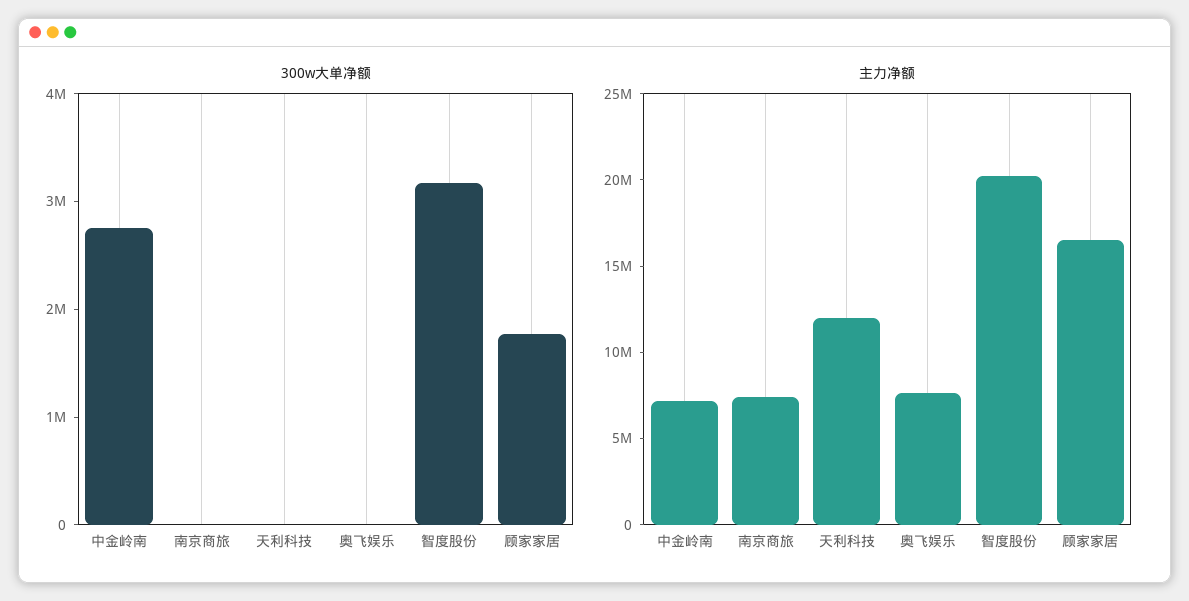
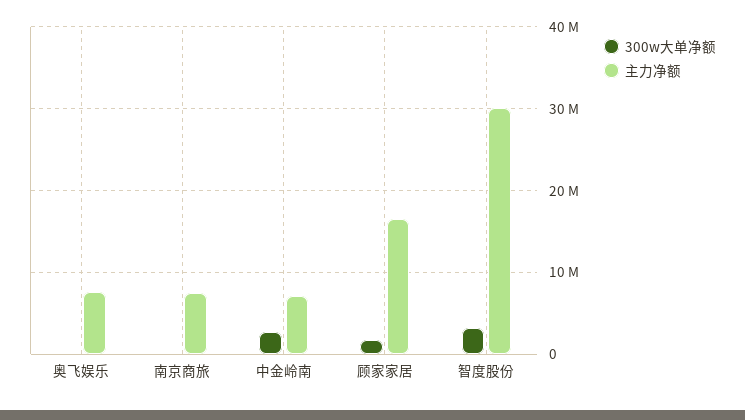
300w大单净额, 天利科技: 0 -> none
主力净额, 天利科技: 12000000 -> none
主力净额, 智度股份: 20000000 -> 30000000

